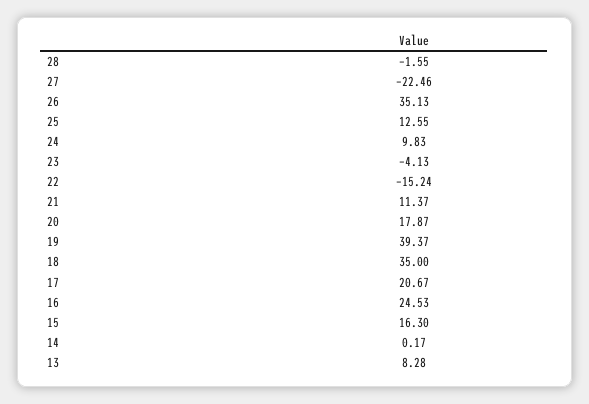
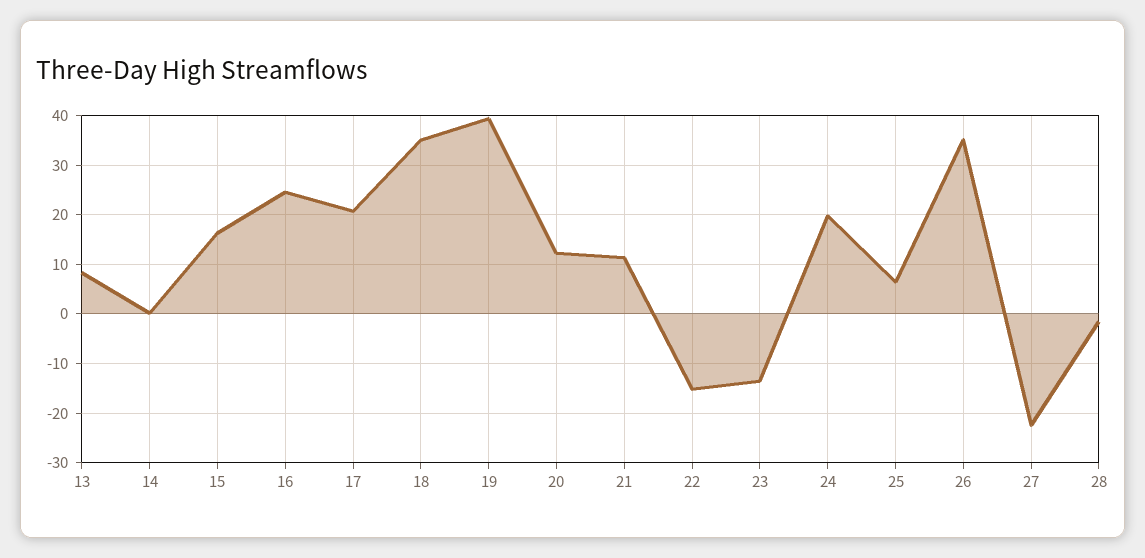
25: 12.55 -> 6
24: 9.83 -> 20
23: -4.13 -> -14
20: 17.87 -> 12

